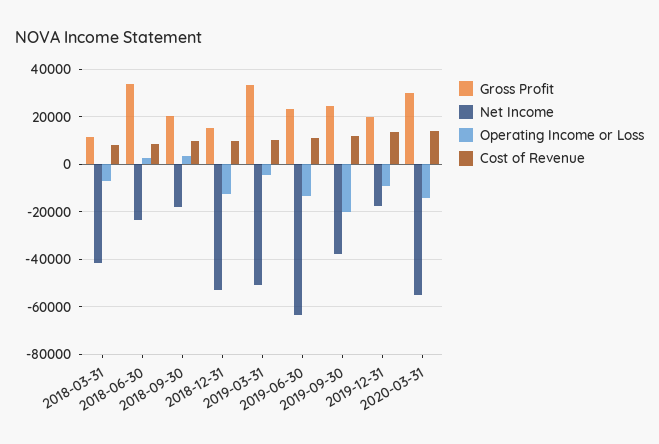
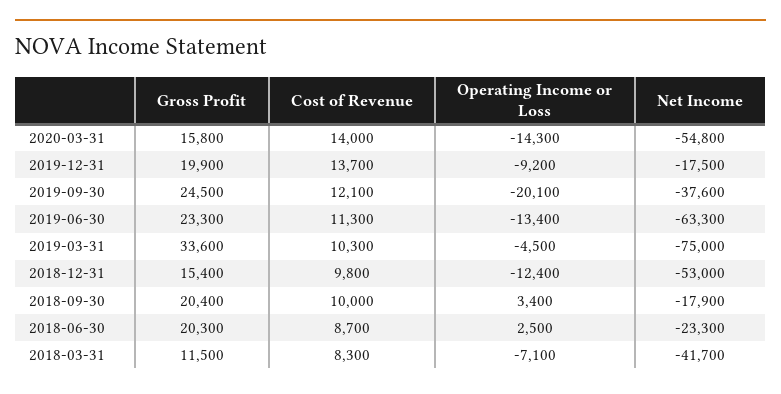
Gross Profit, 2018-06-30: 35000 -> 20300
Net Income, 2019-03-31: -50000 -> -75000
Gross Profit, 2020-03-31: 30000 -> 15800

